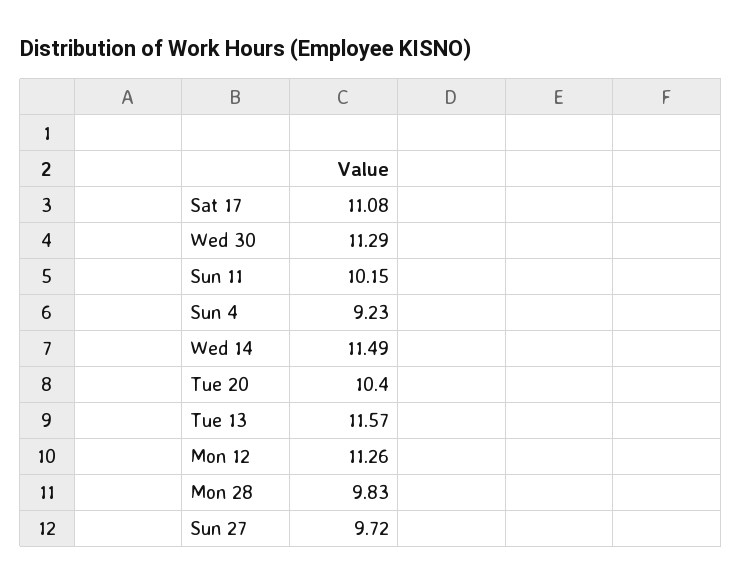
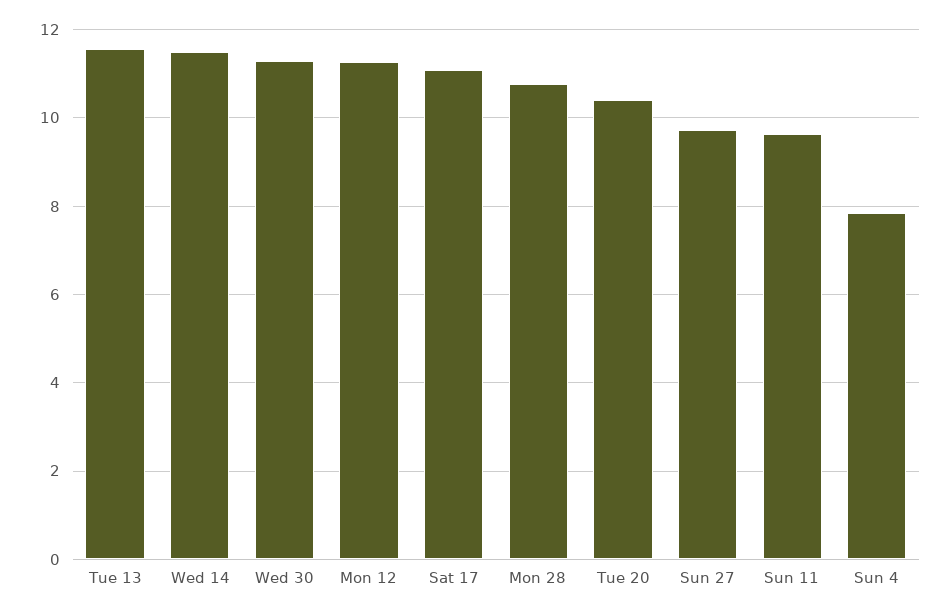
Sun 11: 10.15 -> 9.6
Sun 4: 9.23 -> 7.8
Mon 28: 9.83 -> 10.8

